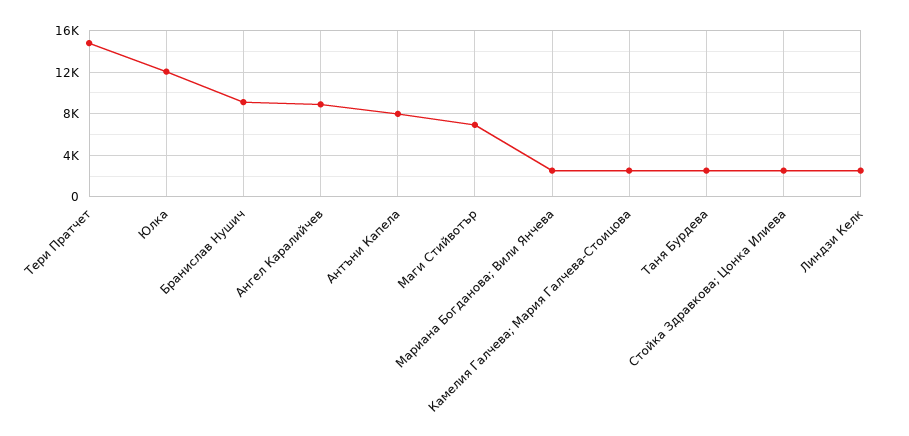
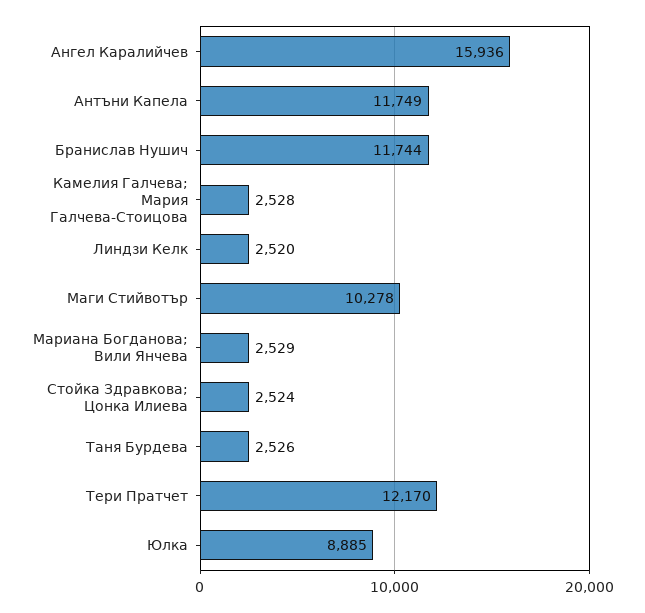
Тери Пратчет: 15000 -> 12170
Юлка: 12000 -> 8885
Бранислав Нушич: 9000 -> 11744
Ангел Каралийчев: 9000 -> 15936
Антъни Капела: 8000 -> 11749
Маги Стийвотър: 7000 -> 10278

